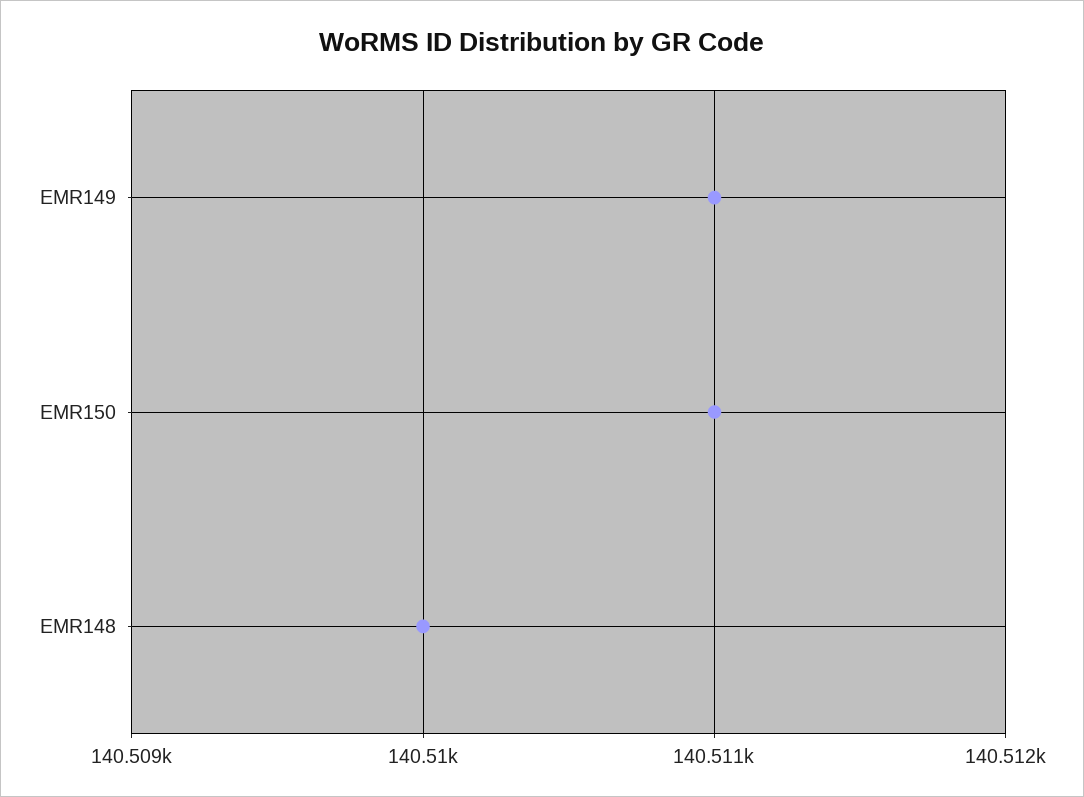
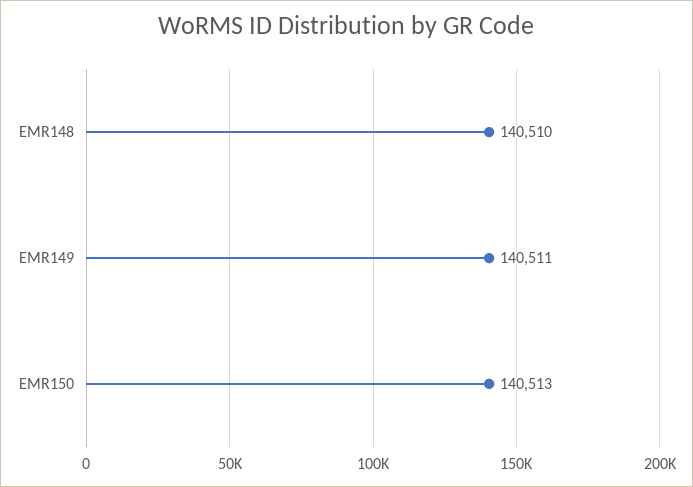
EMR150: 140511 -> 140513

